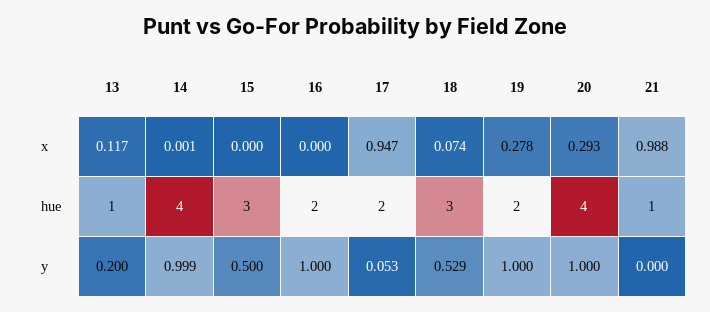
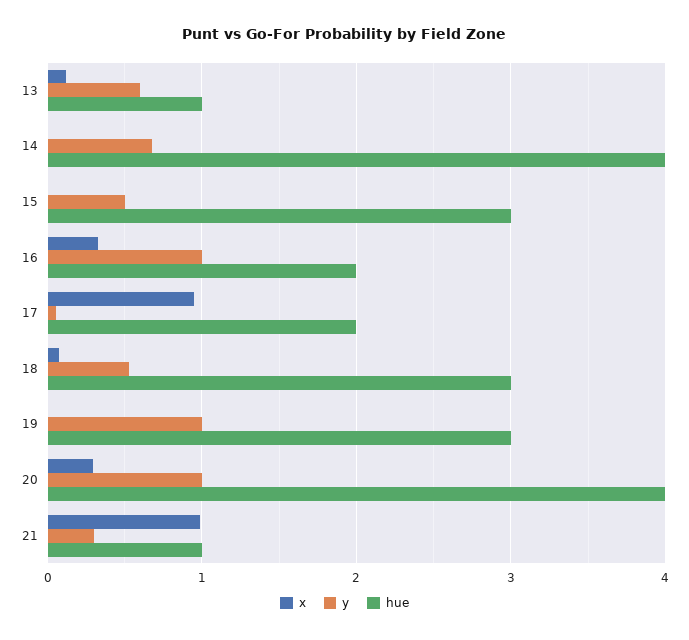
x, 16: 0 -> 0.3
x, 19: 0.278 -> 0
hue, 19: 2 -> 3
y, 13: 0.2 -> 0.6
y, 14: 0.999 -> 0.7
y, 21: 0 -> 0.3

